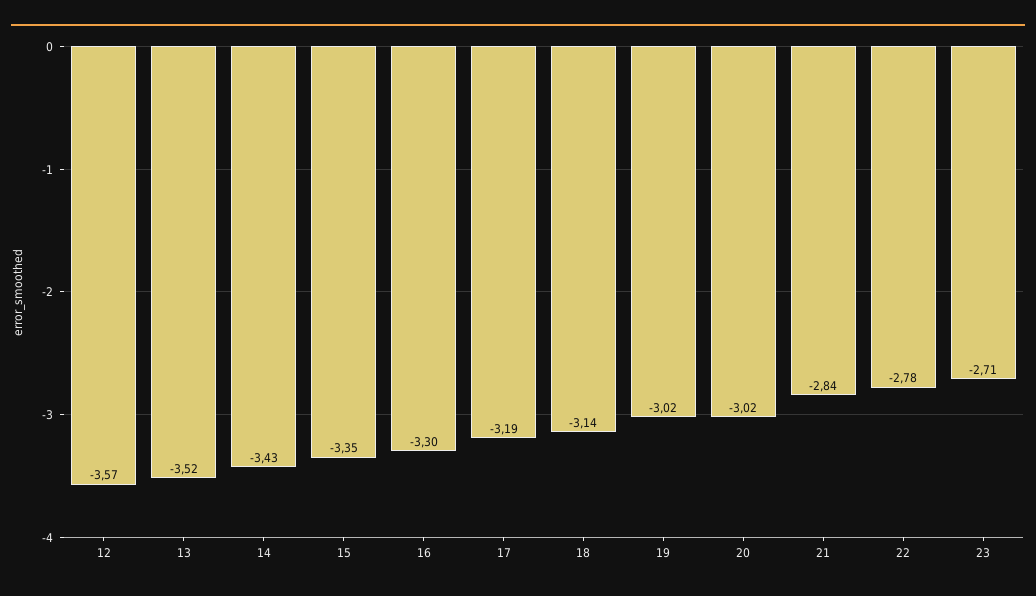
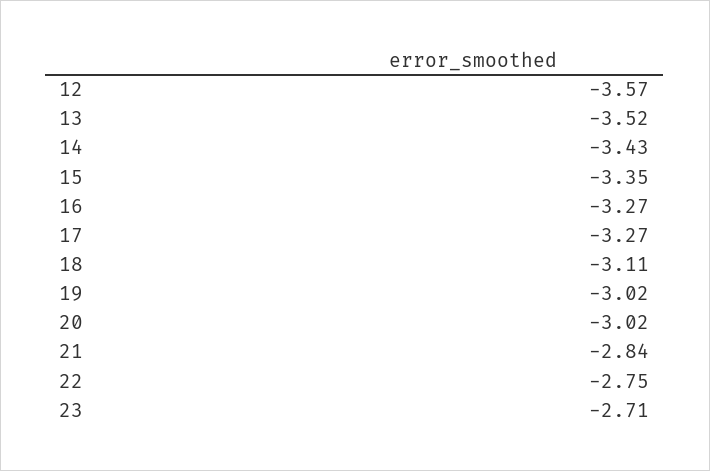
16: -3.3 -> -3.27
17: -3.19 -> -3.27
18: -3.14 -> -3.11
22: -2.78 -> -2.75

